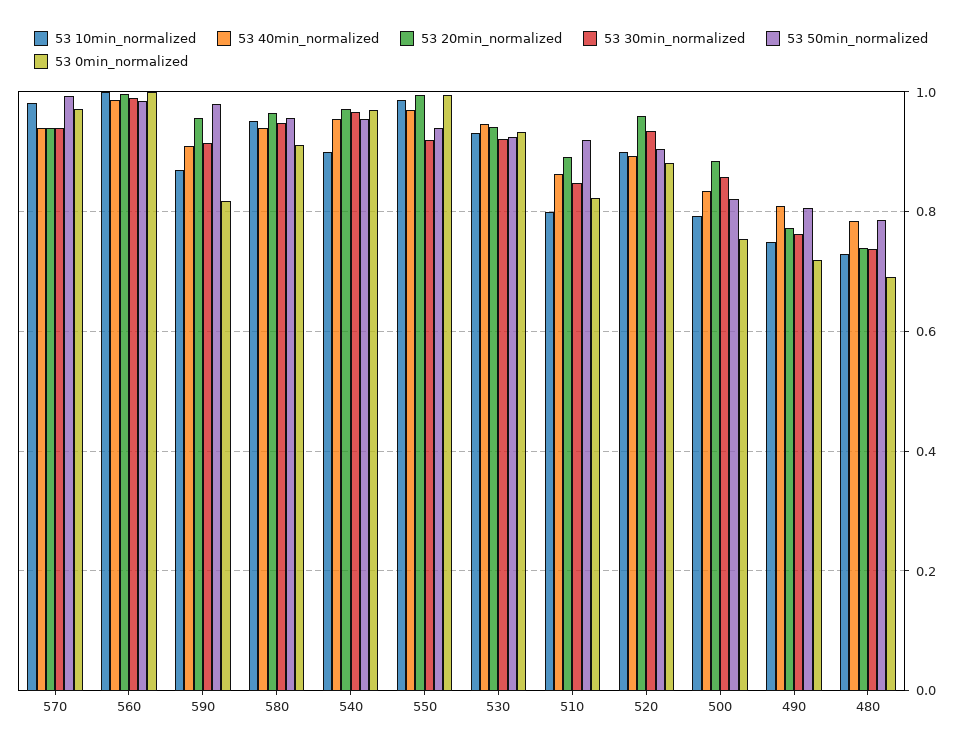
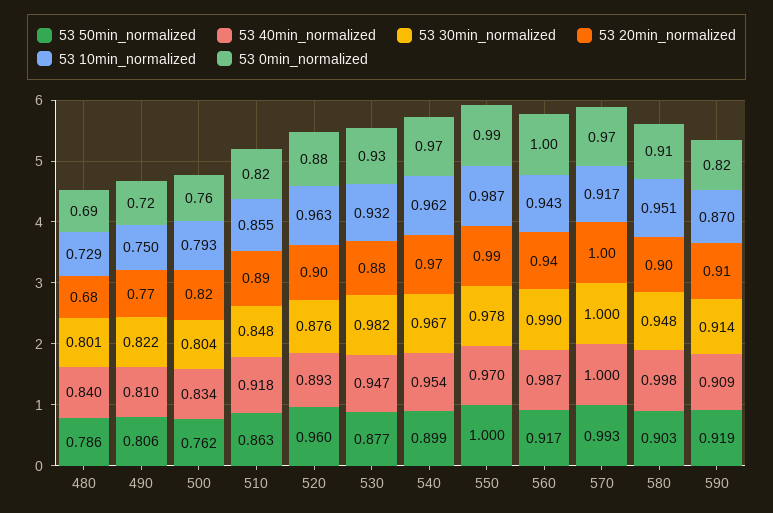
53 10min_normalized, 570: 0.98 -> 0.917
53 40min_normalized, 570: 0.94 -> 1
53 20min_normalized, 570: 0.94 -> 1
53 30min_normalized, 570: 0.94 -> 1
53 10min_normalized, 560: 1 -> 0.943
53 20min_normalized, 560: 1 -> 0.94
53 50min_normalized, 560: 0.98 -> 0.917
53 20min_normalized, 590: 0.96 -> 0.91
53 50min_normalized, 590: 0.98 -> 0.919
53 40min_normalized, 580: 0.94 -> 0.998
53 20min_normalized, 580: 0.96 -> 0.9
53 50min_normalized, 580: 0.96 -> 0.903
53 10min_normalized, 540: 0.9 -> 0.962
53 50min_normalized, 540: 0.96 -> 0.899
53 30min_normalized, 550: 0.92 -> 0.978
53 50min_normalized, 550: 0.94 -> 1
53 20min_normalized, 530: 0.94 -> 0.88
53 30min_normalized, 530: 0.92 -> 0.982
53 50min_normalized, 530: 0.92 -> 0.877
53 10min_normalized, 510: 0.8 -> 0.855
53 40min_normalized, 510: 0.86 -> 0.918
53 50min_normalized, 510: 0.92 -> 0.863
53 10min_normalized, 520: 0.9 -> 0.963
53 20min_normalized, 520: 0.96 -> 0.9
53 30min_normalized, 520: 0.94 -> 0.876
53 50min_normalized, 520: 0.9 -> 0.96
53 20min_normalized, 500: 0.88 -> 0.82
53 30min_normalized, 500: 0.86 -> 0.804
53 50min_normalized, 500: 0.82 -> 0.762
53 30min_normalized, 490: 0.76 -> 0.822
53 40min_normalized, 480: 0.78 -> 0.84
53 20min_normalized, 480: 0.74 -> 0.68
53 30min_normalized, 480: 0.74 -> 0.801

